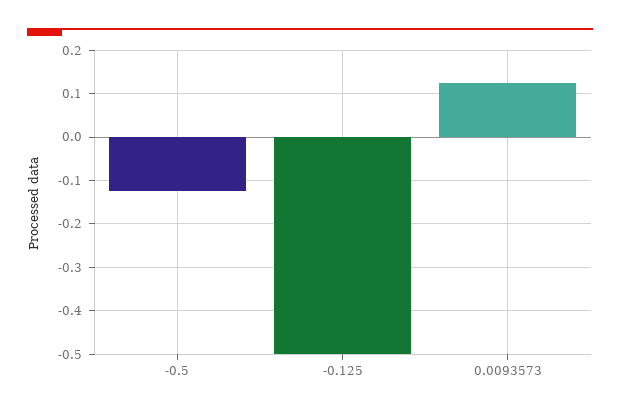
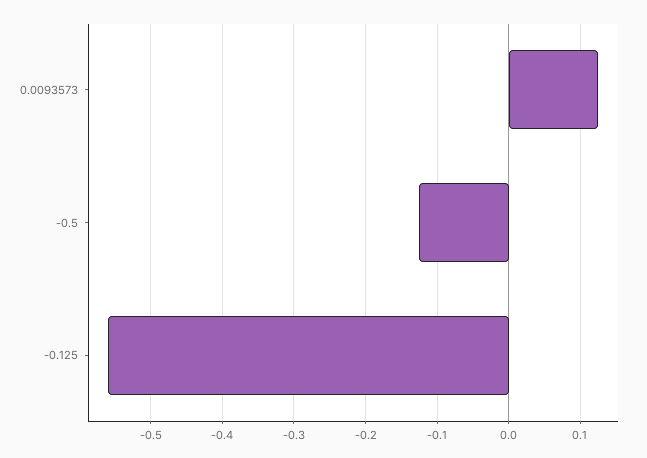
-0.125: -0.5 -> -0.56

